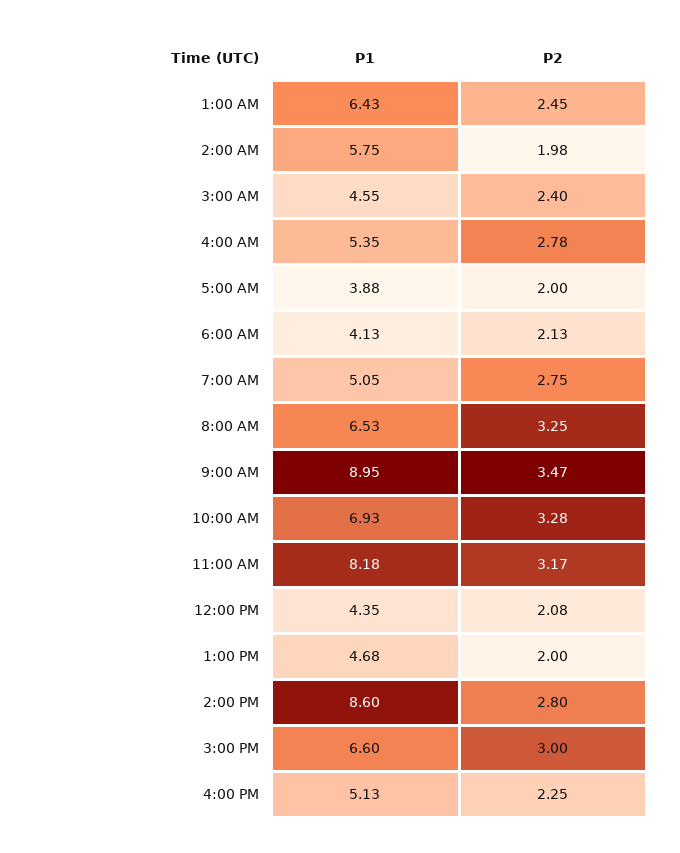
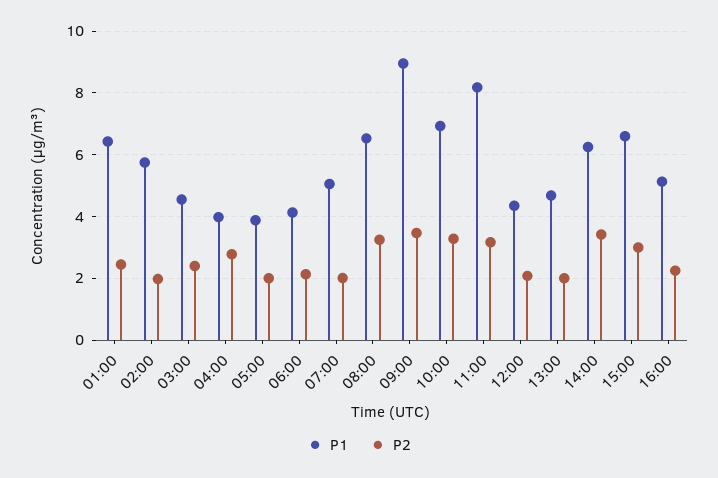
P1, 4:00 AM: 5.35 -> 4
P2, 7:00 AM: 2.75 -> 2
P1, 2:00 PM: 8.6 -> 6.2
P2, 2:00 PM: 2.8 -> 3.4

